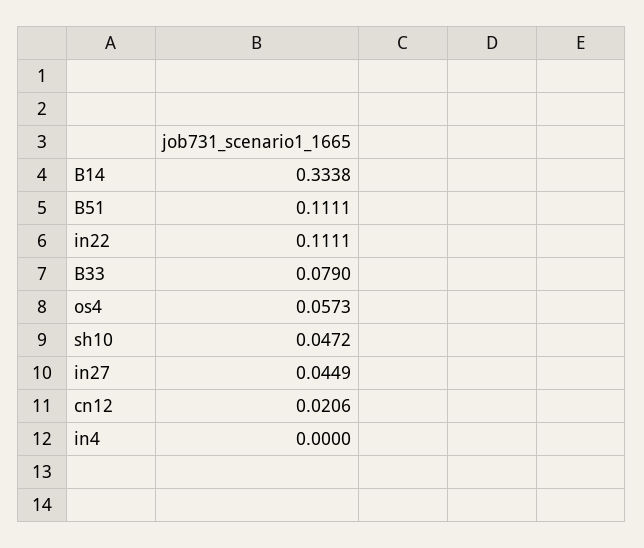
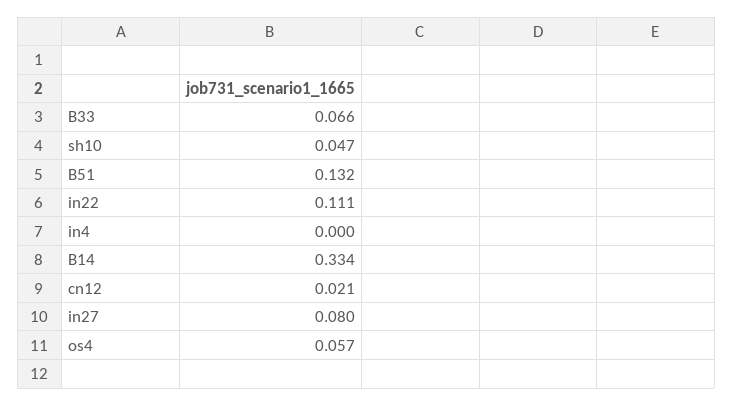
B51: 0.1111 -> 0.132
B33: 0.079 -> 0.066
in27: 0.0449 -> 0.08

